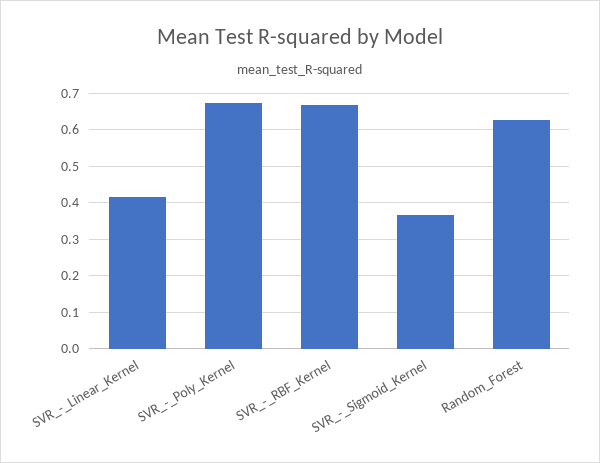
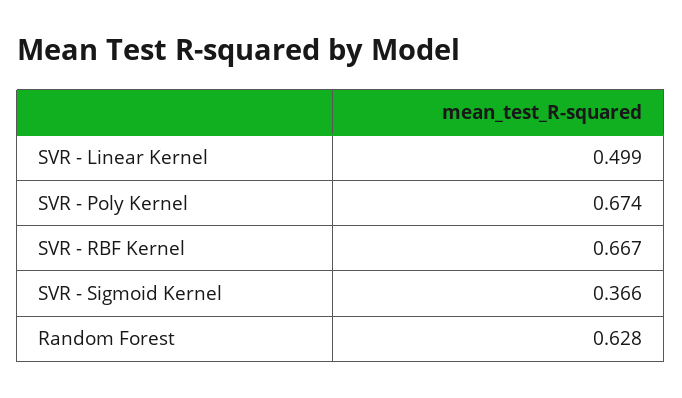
SVR_-_Linear_Kernel: 0.42 -> 0.499

